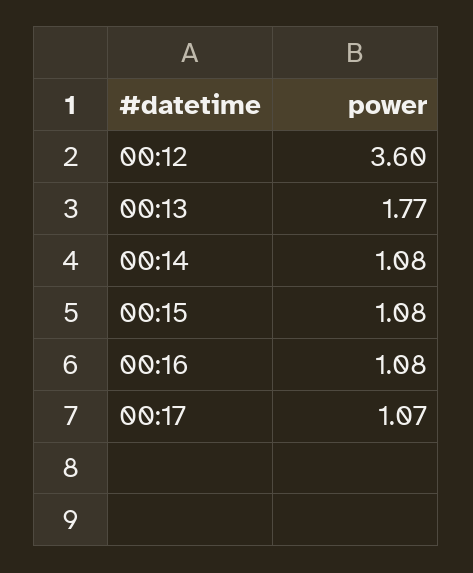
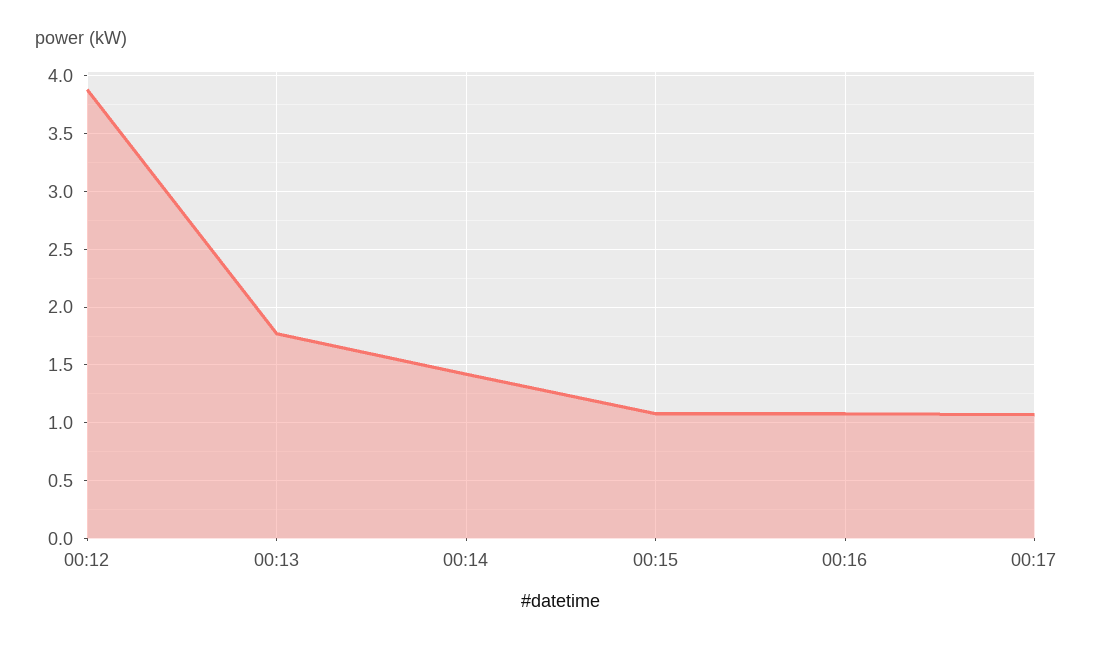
00:12: 3.6 -> 3.9
00:14: 1.08 -> 1.4

